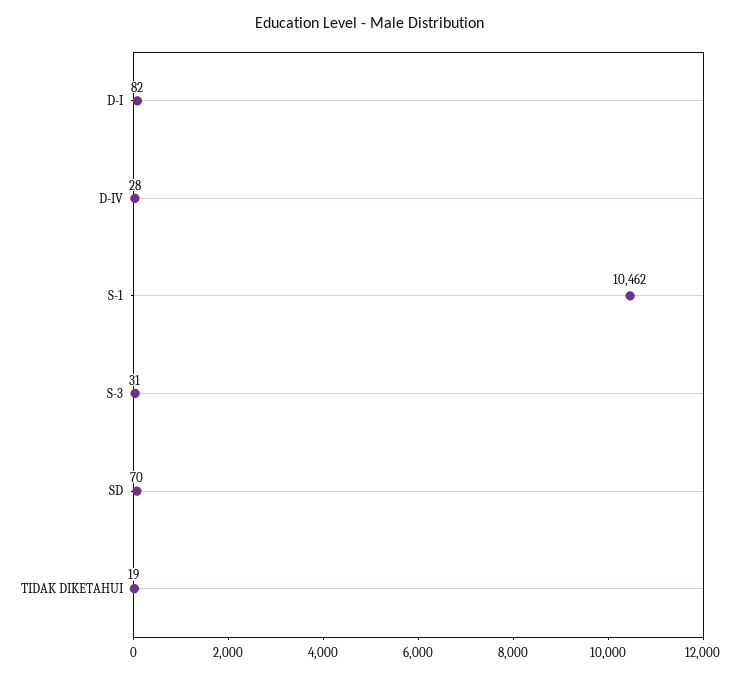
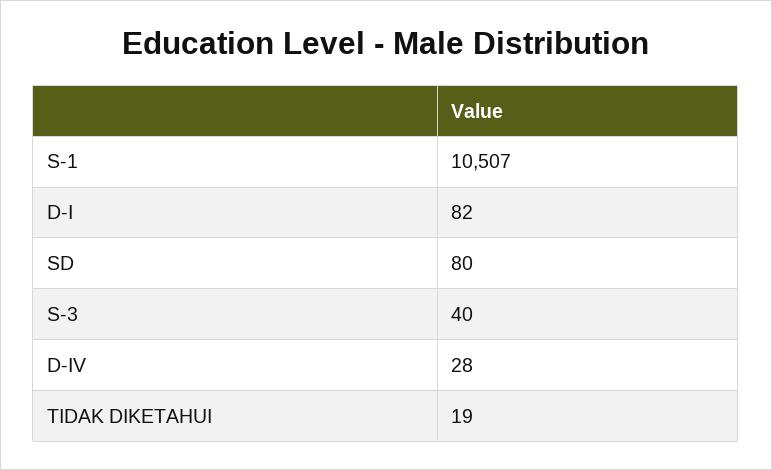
S-1: 10462 -> 10507
S-3: 31 -> 40
SD: 70 -> 80

